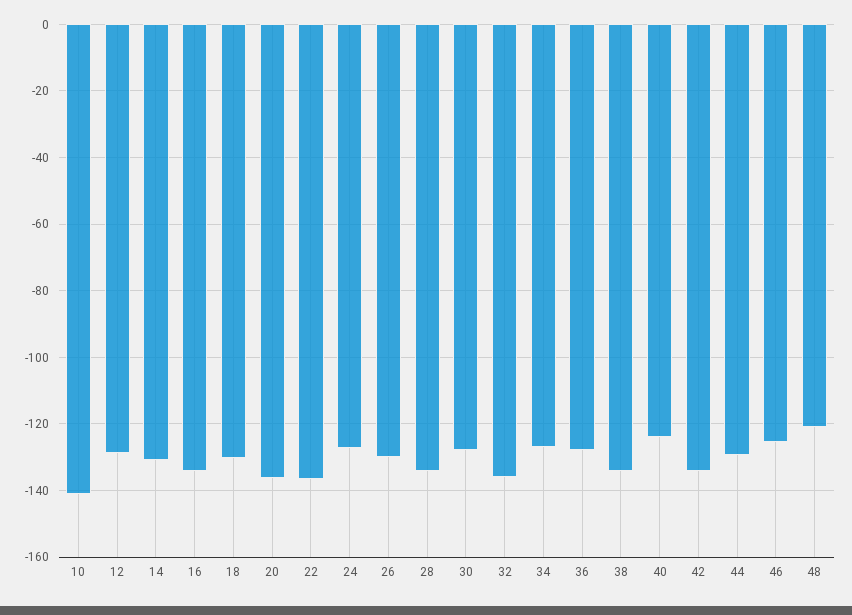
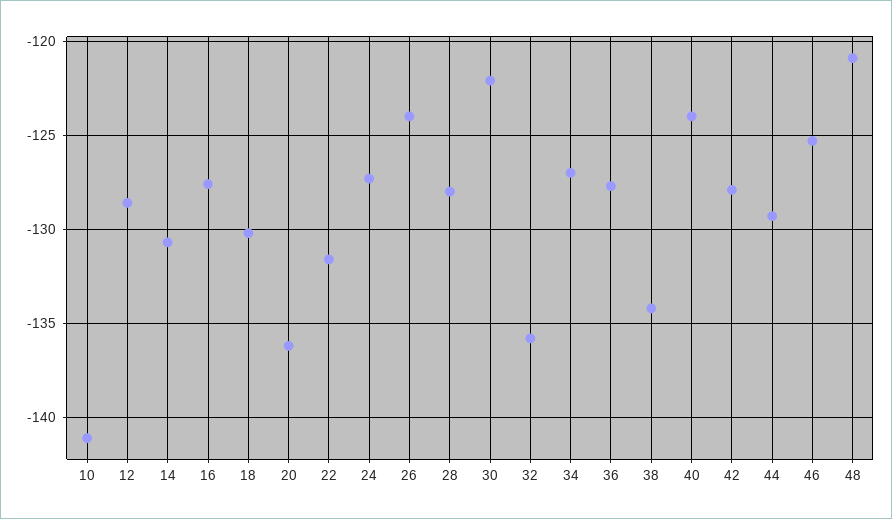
16: -134 -> -127.5
22: -136 -> -131.5
26: -130 -> -124
28: -134 -> -128
30: -128 -> -122
42: -134 -> -128

